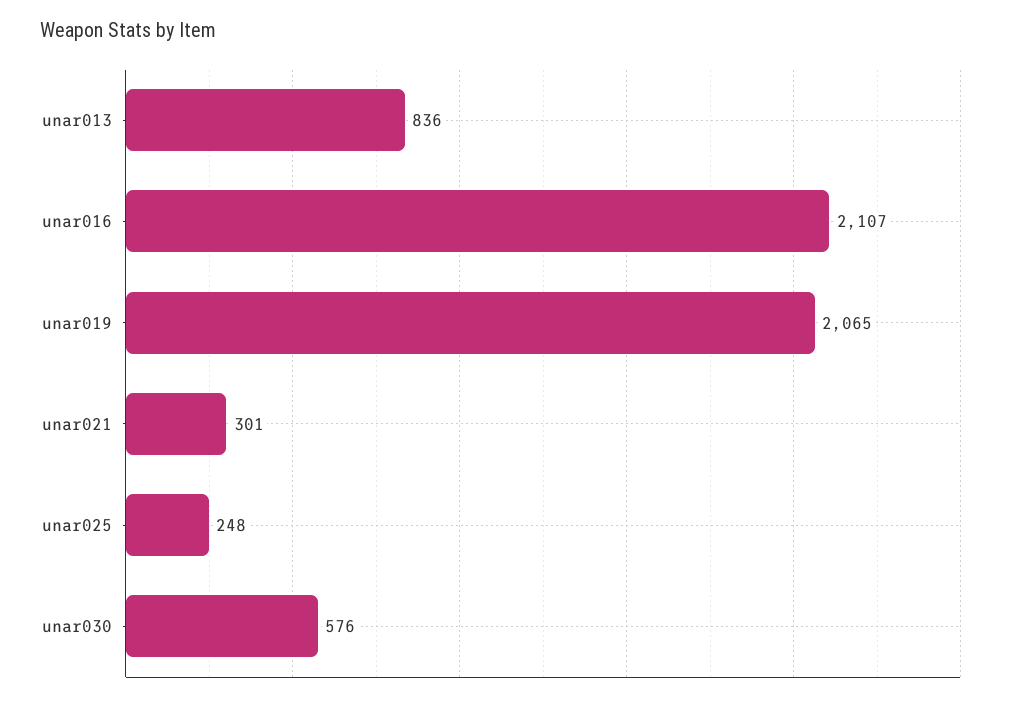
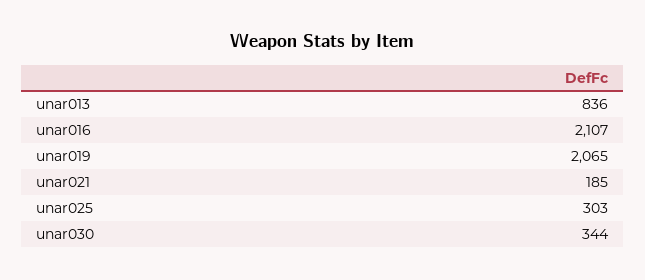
unar021: 301 -> 185
unar025: 248 -> 303
unar030: 576 -> 344

